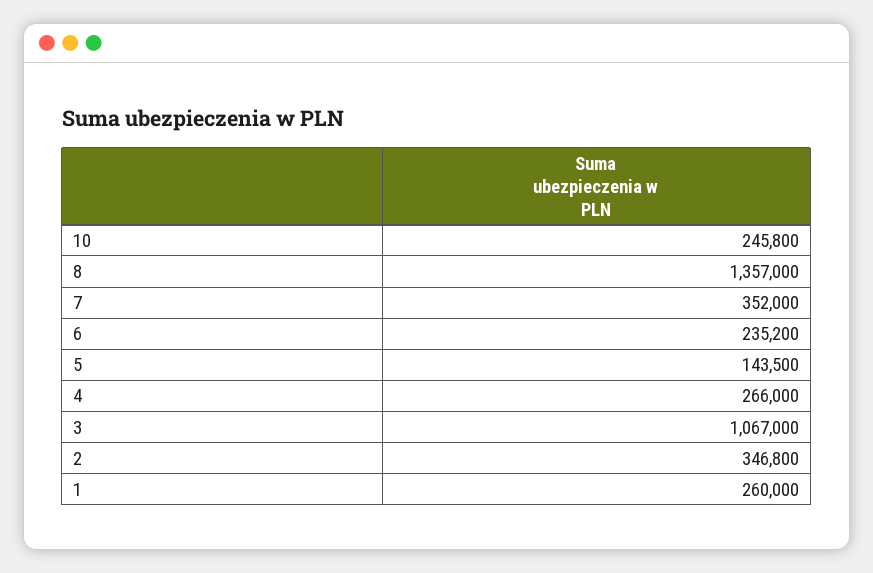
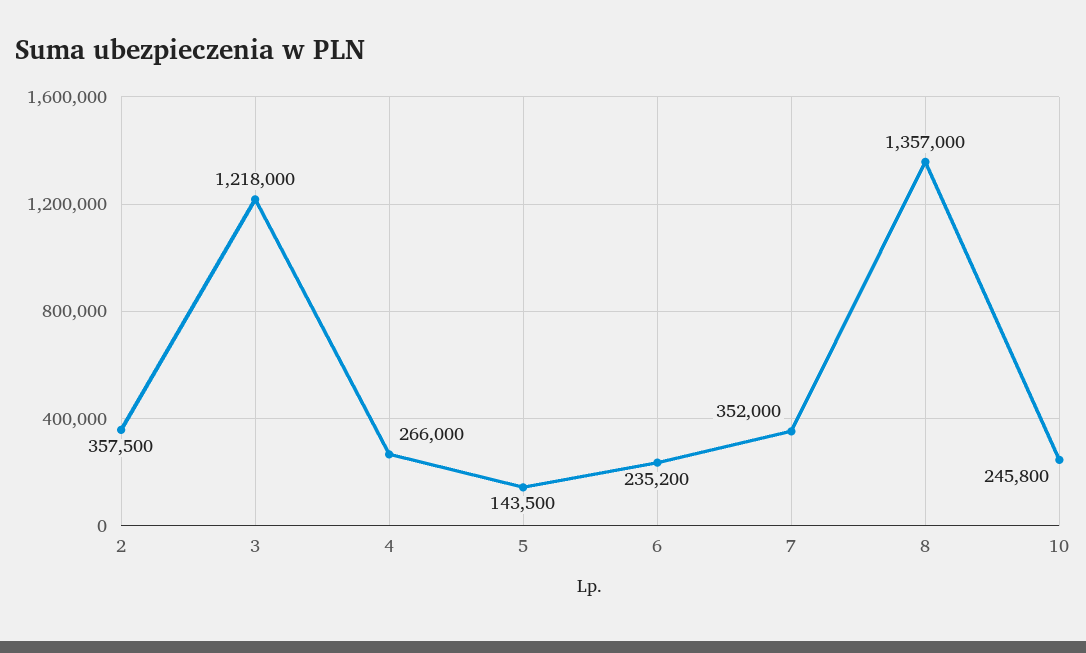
3: 1067000 -> 1218000
2: 346800 -> 357500
1: 260000 -> none

